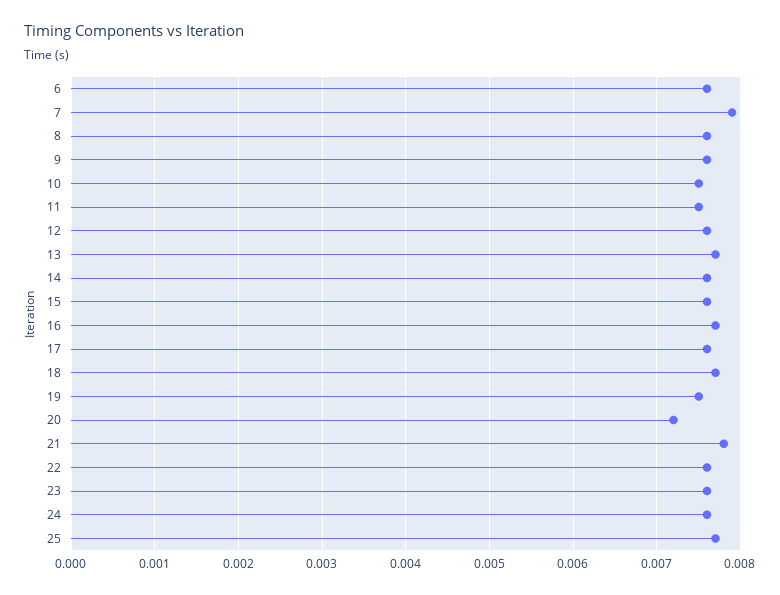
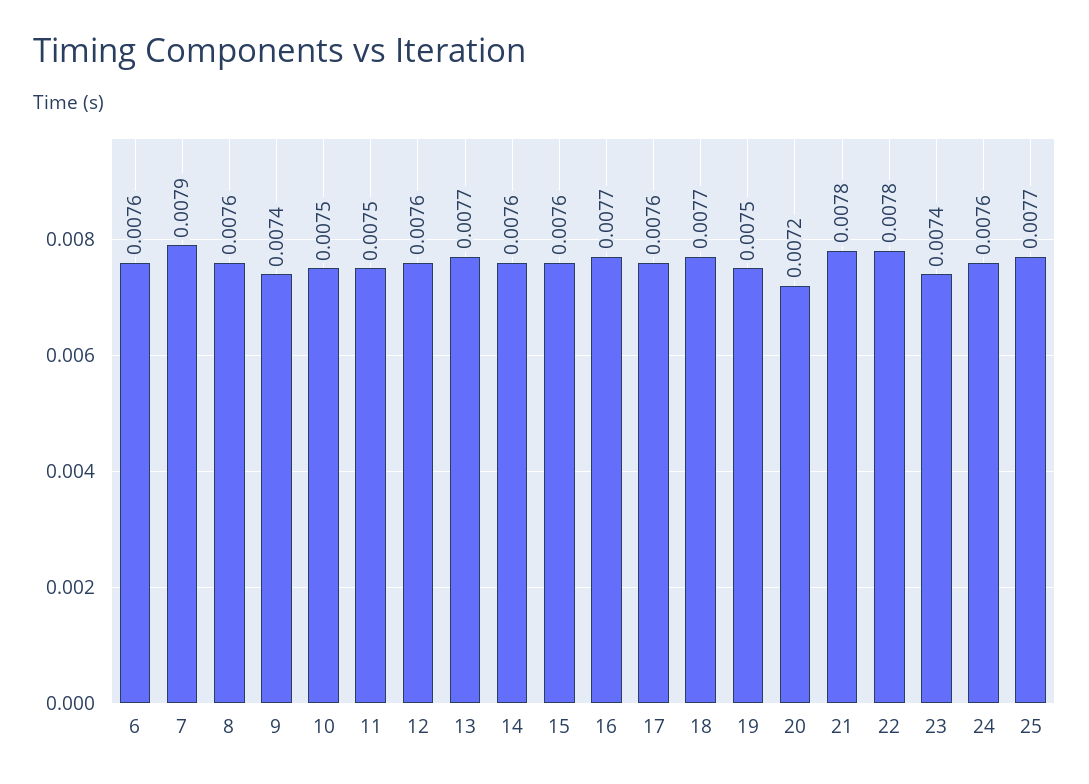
9: 0.0076 -> 0.0074
22: 0.0076 -> 0.0078
23: 0.0076 -> 0.0074

